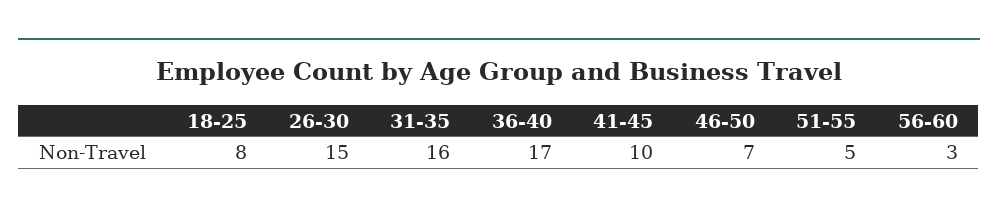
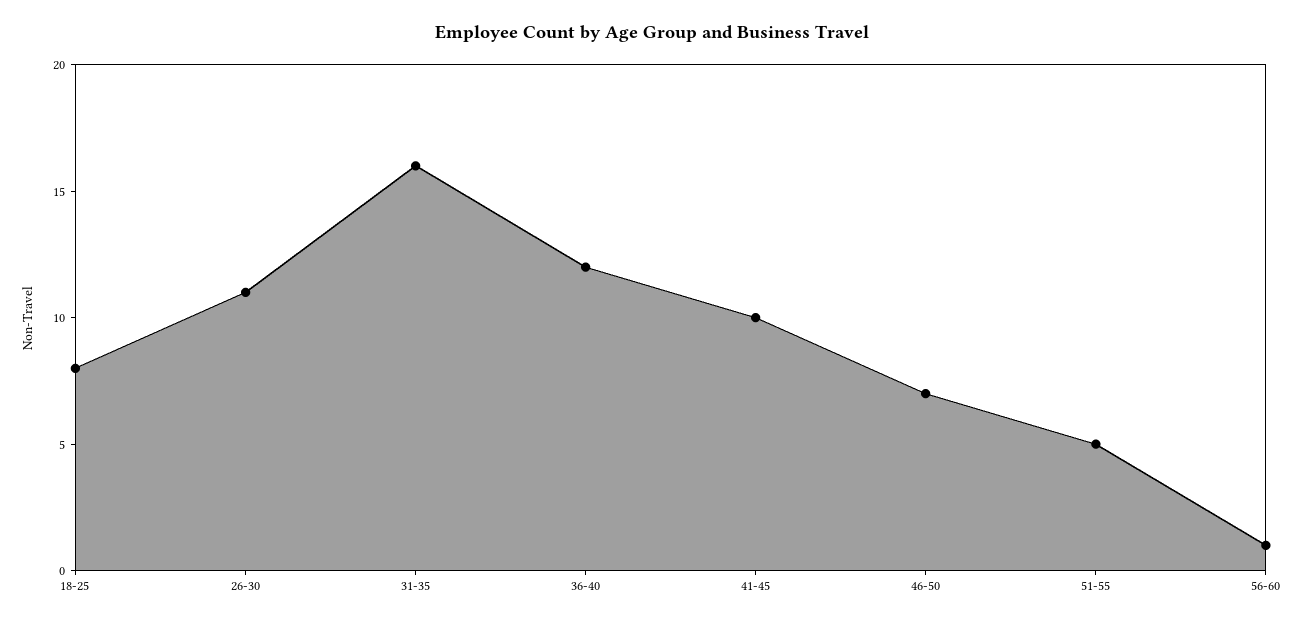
26-30: 15 -> 11
36-40: 17 -> 12
56-60: 3 -> 1

